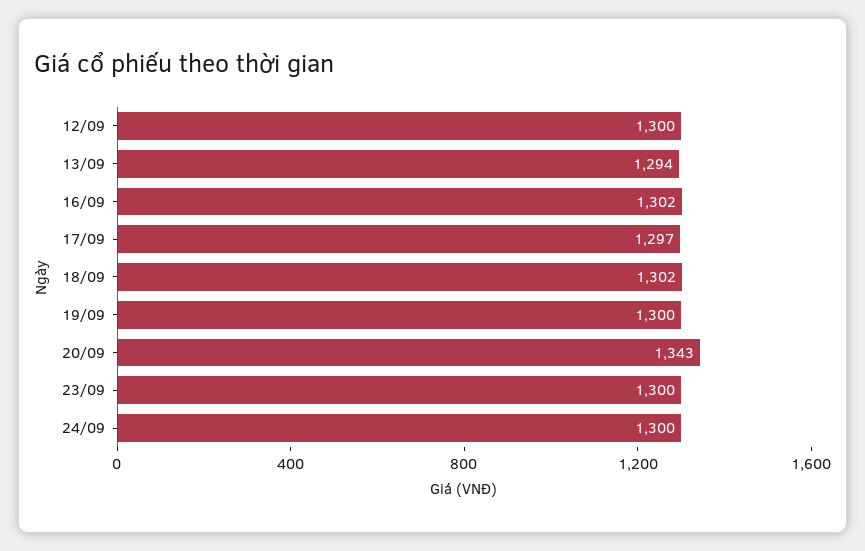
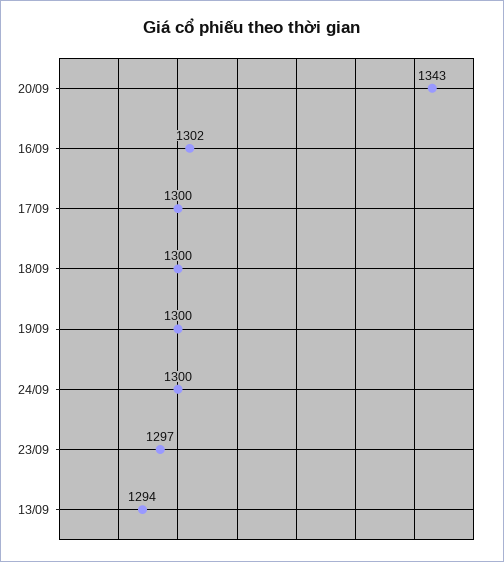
12/09: 1300 -> none
17/09: 1297 -> 1300
18/09: 1302 -> 1300
23/09: 1300 -> 1297

